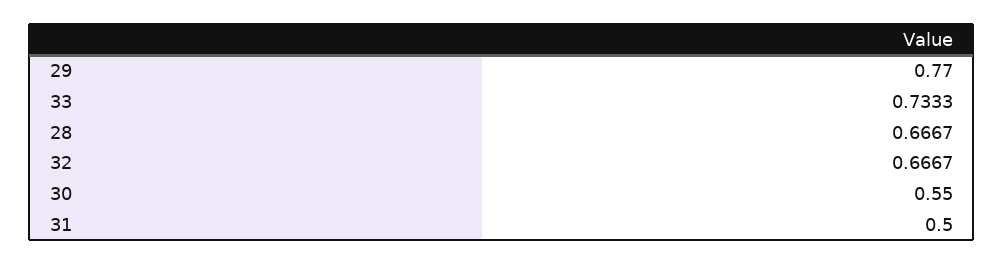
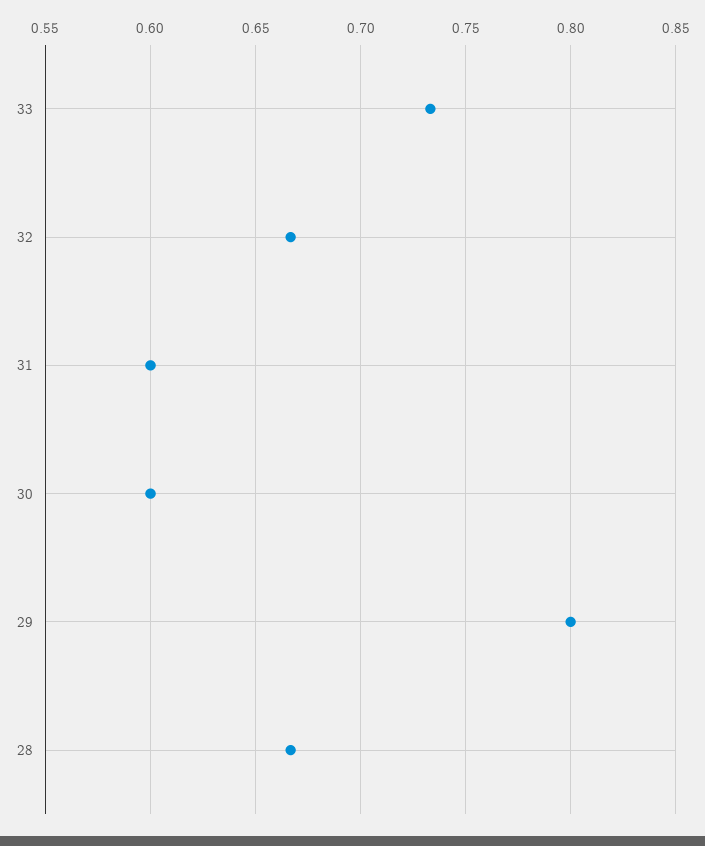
29: 0.77 -> 0.8
30: 0.55 -> 0.6
31: 0.5 -> 0.6

